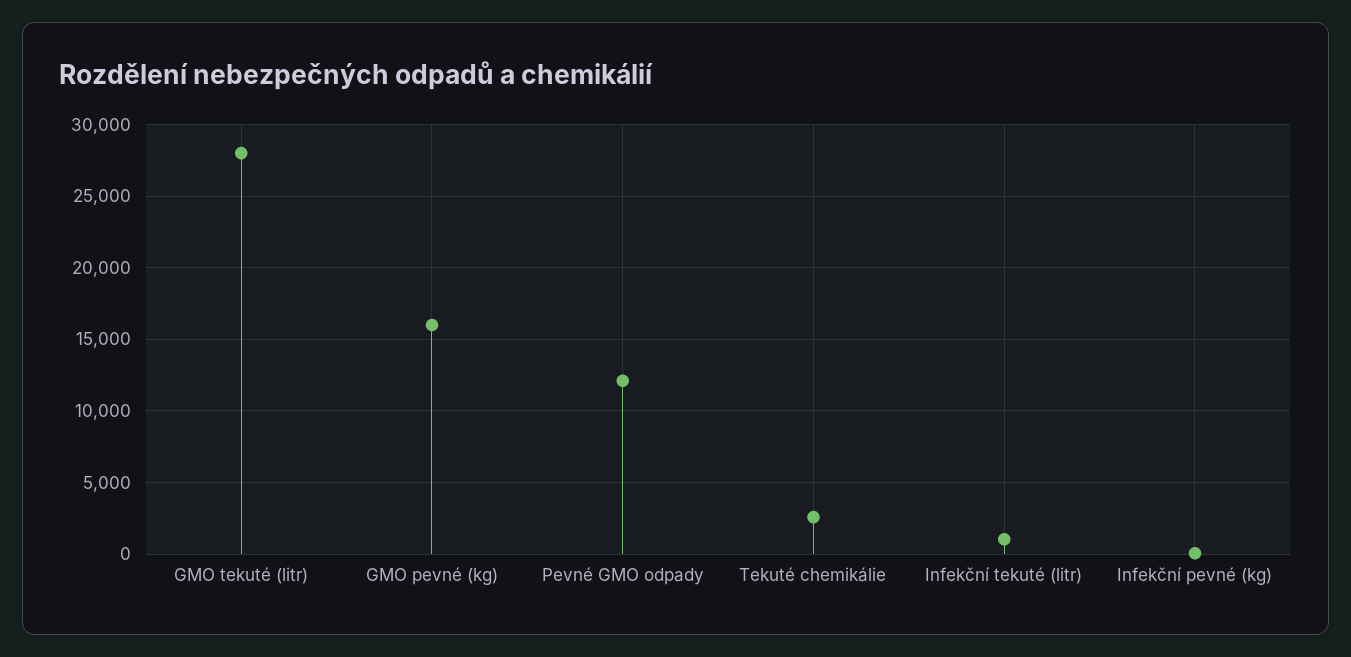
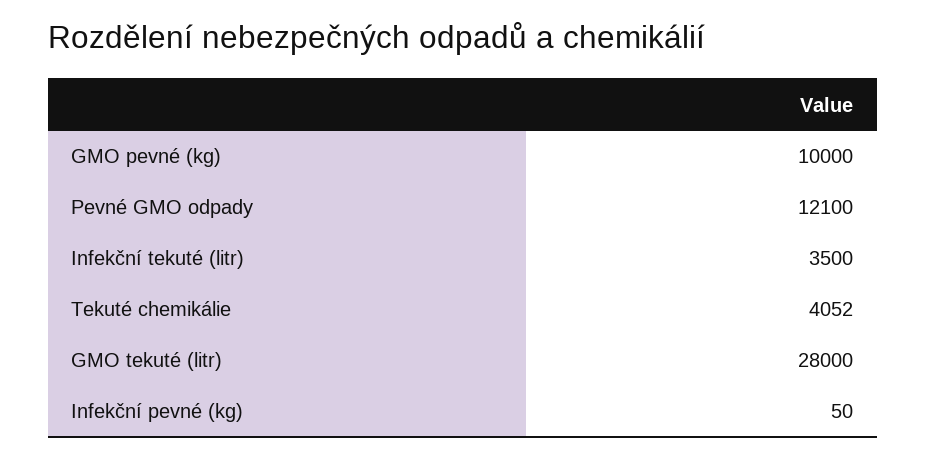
GMO pevné (kg): 16000 -> 10000
Tekuté chemikálie: 2500 -> 4052
Infekční tekuté (litr): 1000 -> 3500

